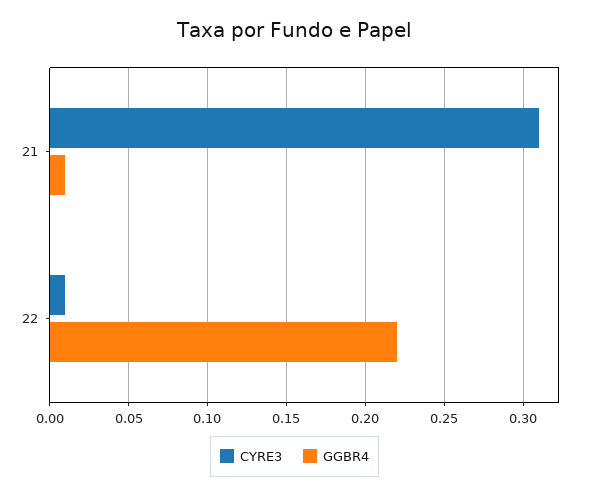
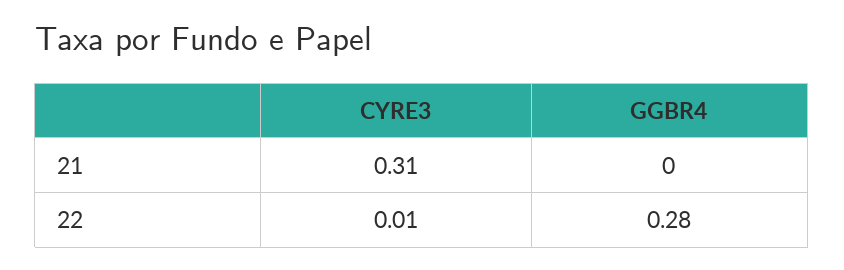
GGBR4, 21: 0.01 -> 0
GGBR4, 22: 0.22 -> 0.28

